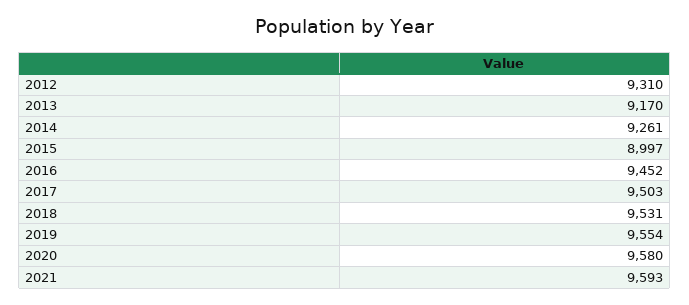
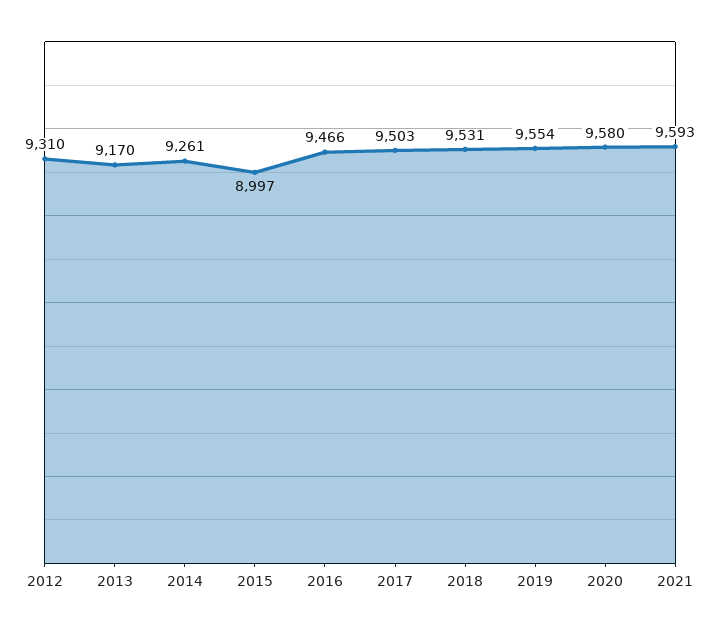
2016: 9452 -> 9466

